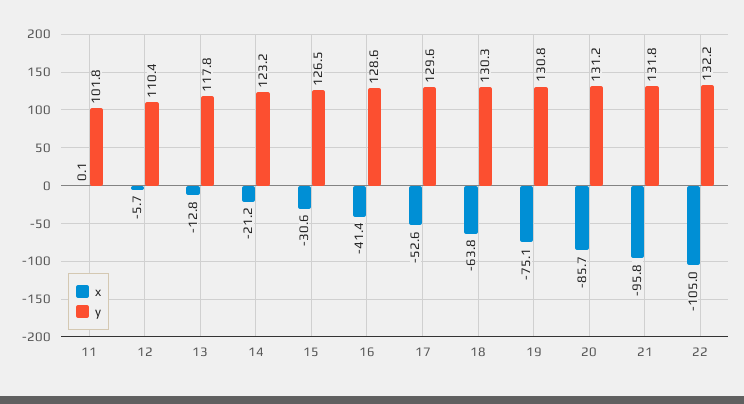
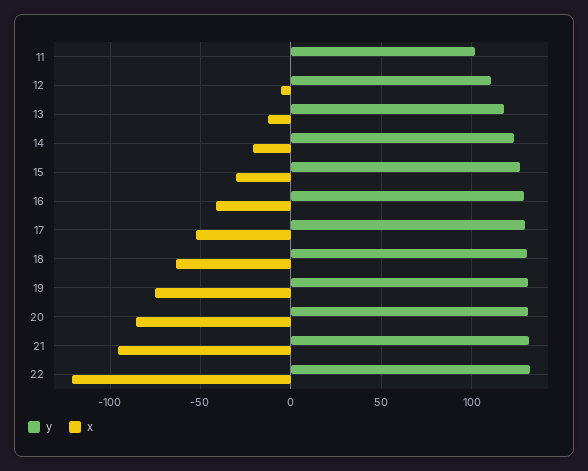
x, 22: -105 -> -120

